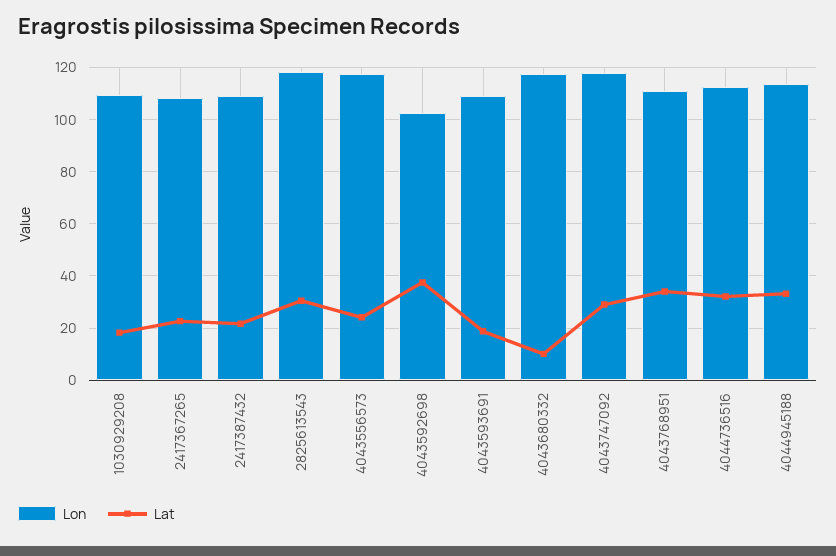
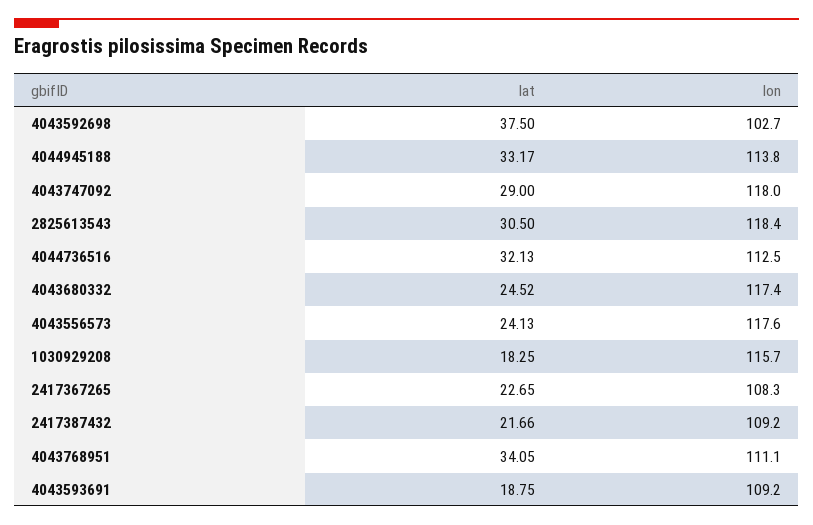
Lon, 1030929208: 110 -> 115.7
Lat, 4043680332: 10 -> 24.52

